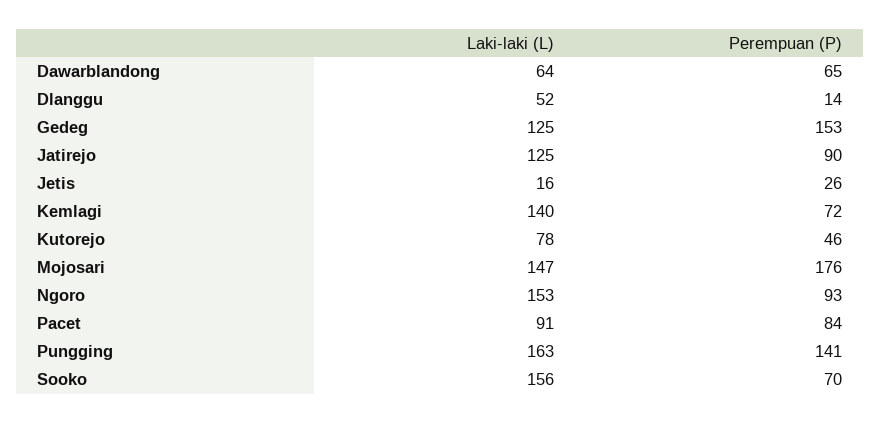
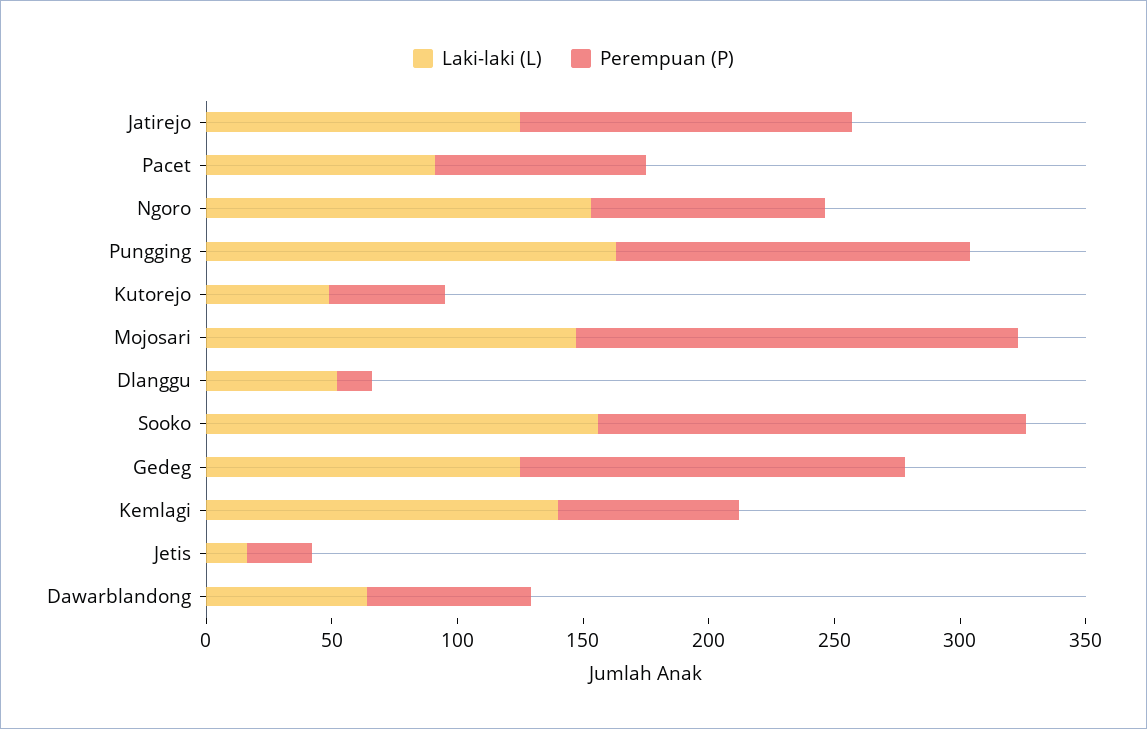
Perempuan (P), Jatirejo: 90 -> 130
Laki-laki (L), Kutorejo: 78 -> 50
Perempuan (P), Sooko: 70 -> 170

